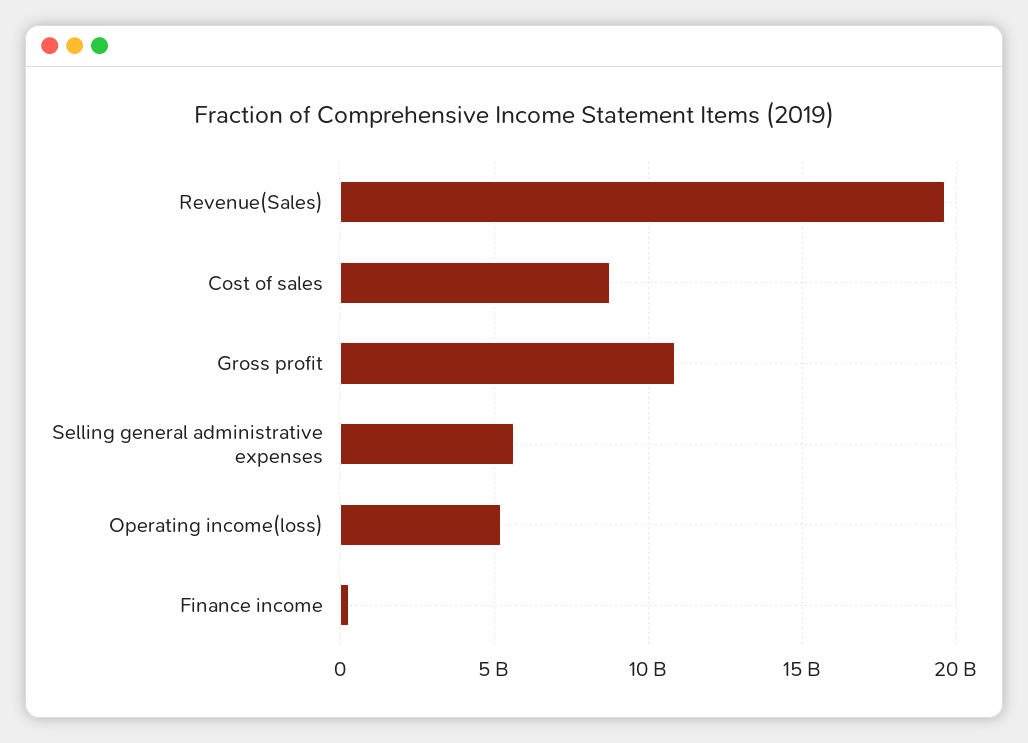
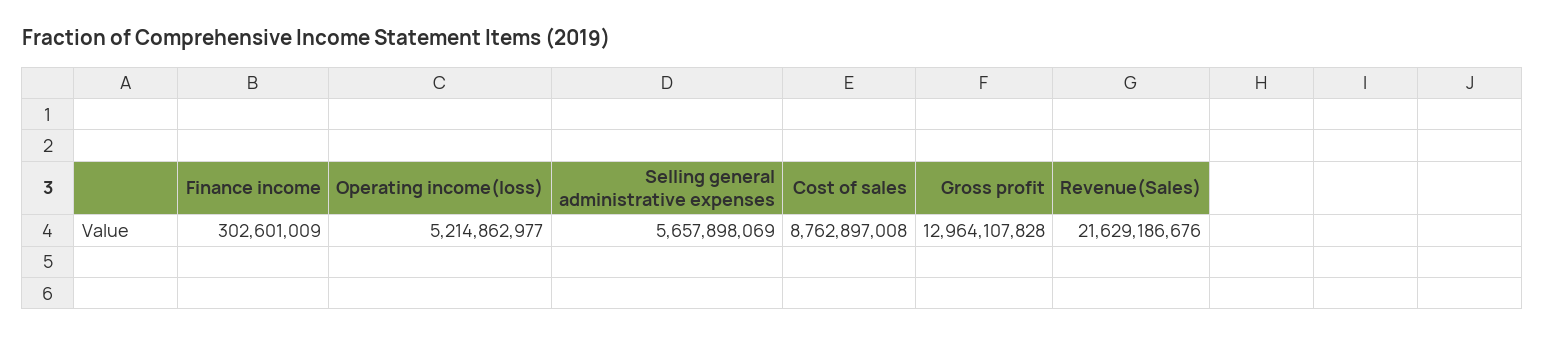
Revenue(Sales): 19500000000 -> 21629186676
Gross profit: 11000000000 -> 12964107828

